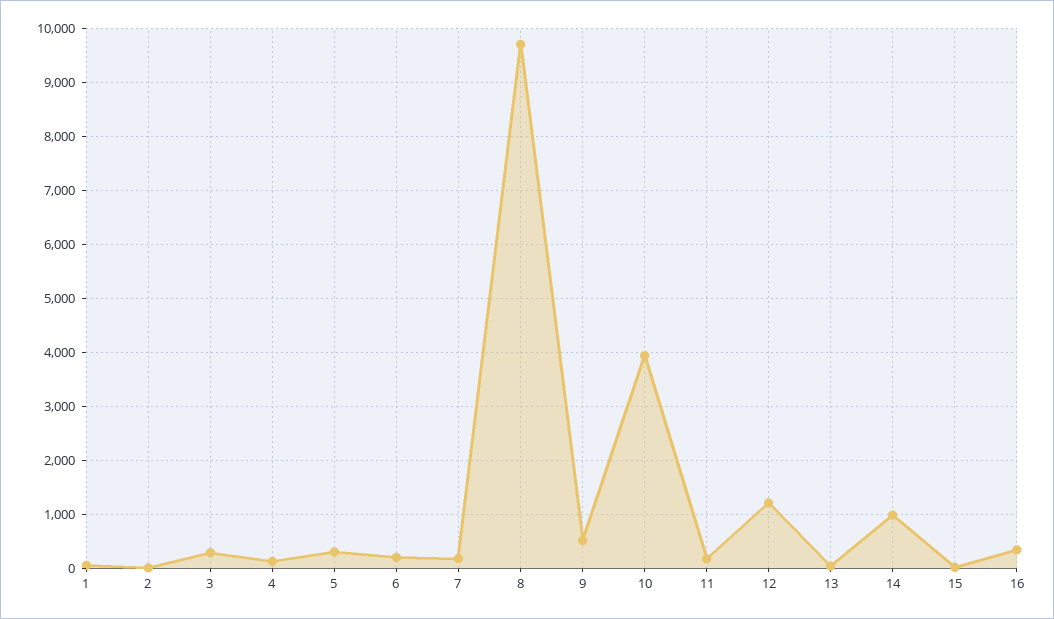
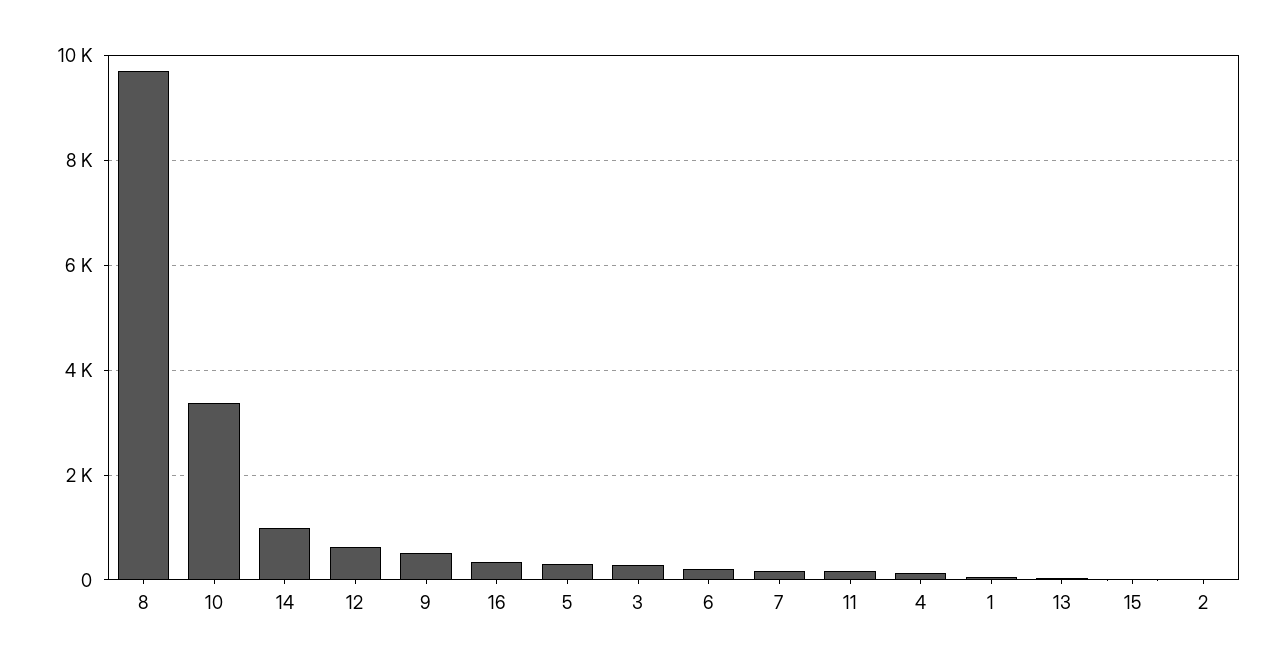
10: 4000 -> 3400
12: 1200 -> 600

